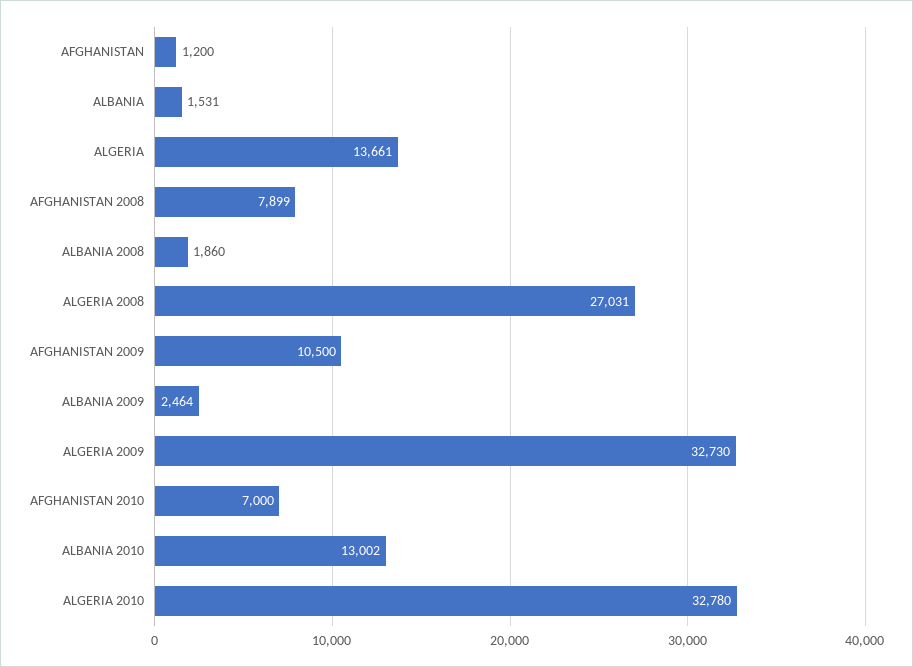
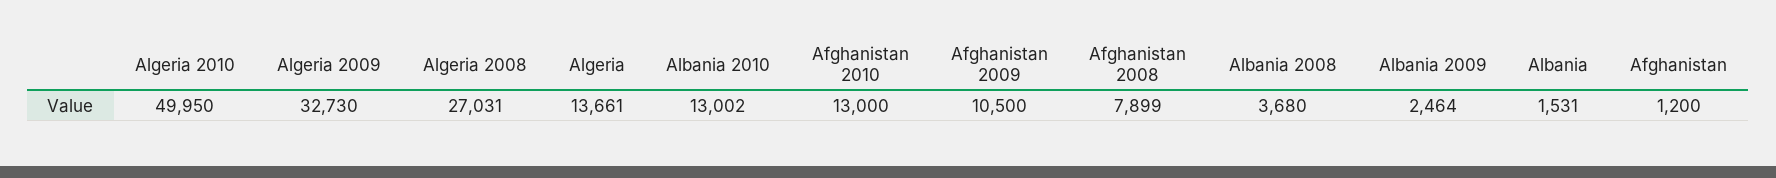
ALBANIA 2008: 1860 -> 3680
AFGHANISTAN 2010: 7000 -> 13000
ALGERIA 2010: 32780 -> 49950

